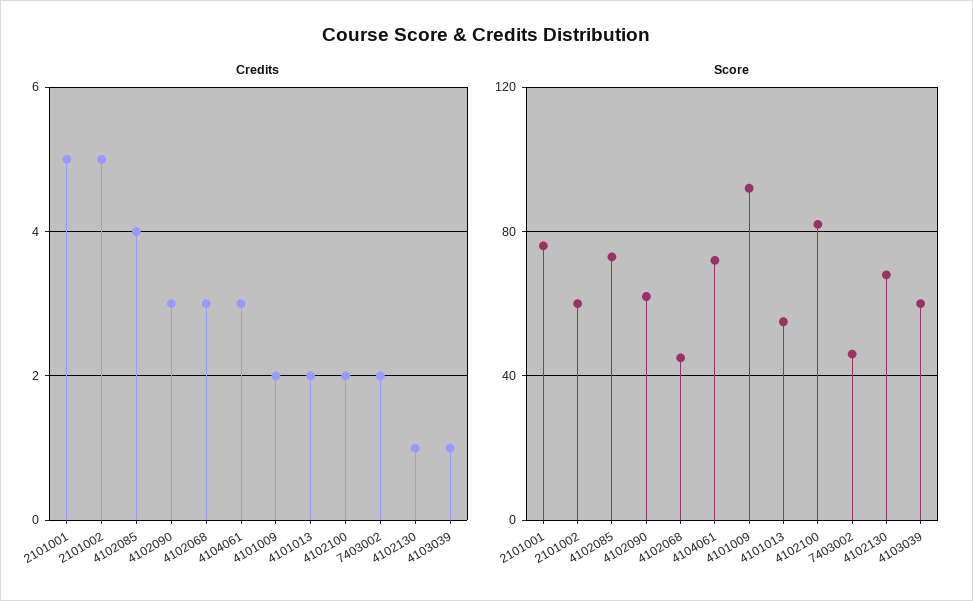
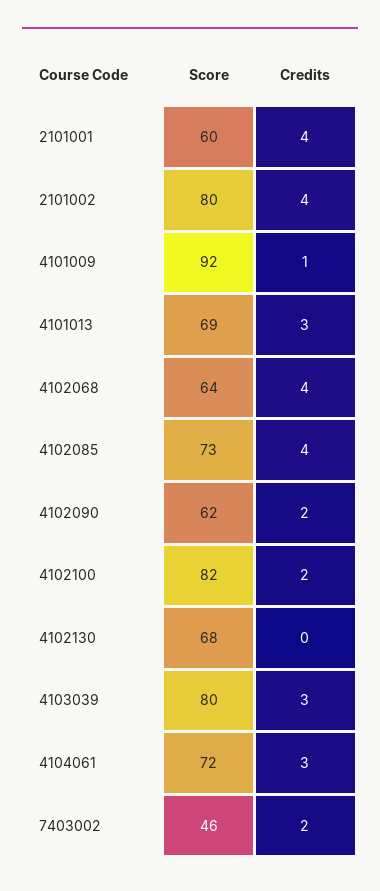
Credits, 2101001: 5 -> 4
Credits, 2101002: 5 -> 4
Credits, 4102090: 3 -> 2
Credits, 4102068: 3 -> 4
Credits, 4101009: 2 -> 1
Credits, 4101013: 2 -> 3
Credits, 4102130: 1 -> 0
Credits, 4103039: 1 -> 3
Score, 2101001: 75 -> 60
Score, 2101002: 60 -> 80
Score, 4102068: 45 -> 64
Score, 4101013: 55 -> 69
Score, 4103039: 60 -> 80

